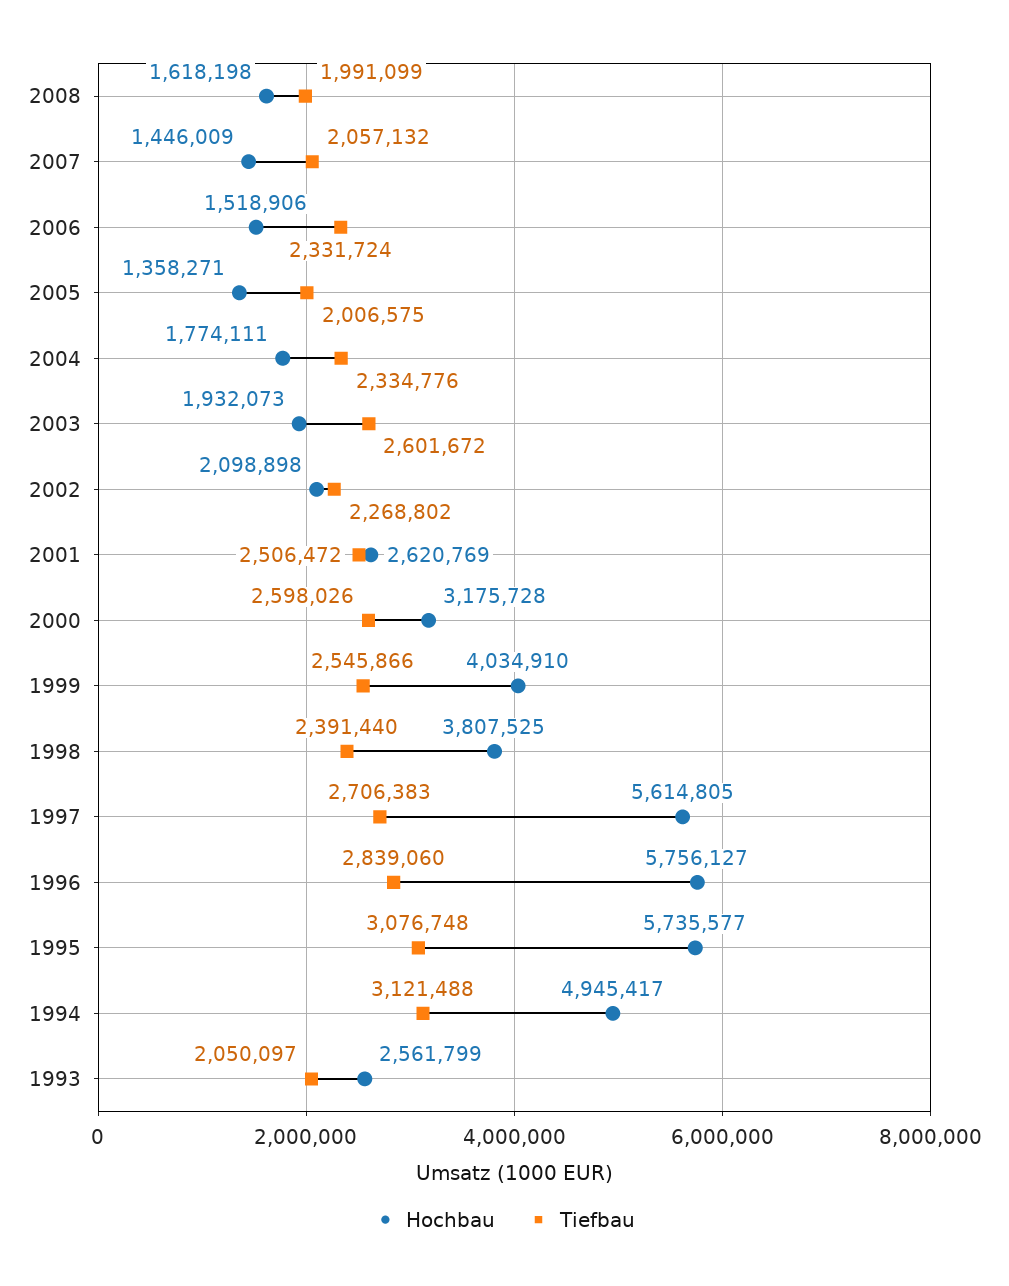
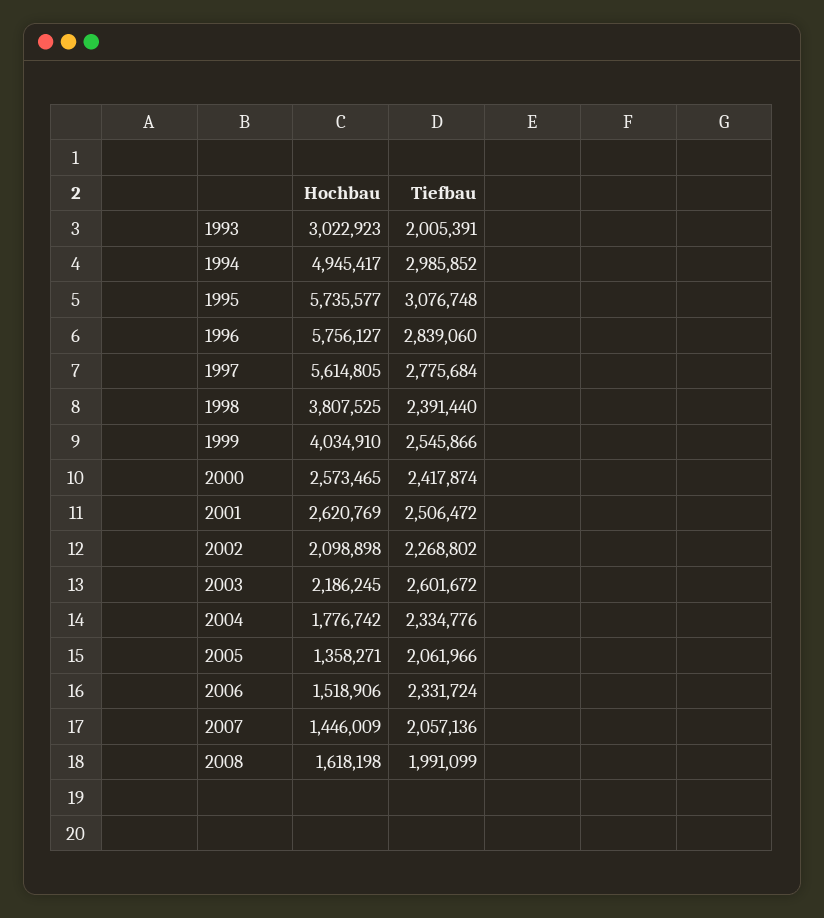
Tiefbau, 2007: 2057132 -> 2057136
Tiefbau, 2005: 2006575 -> 2061966
Hochbau, 2004: 1774111 -> 1776742
Hochbau, 2003: 1932073 -> 2186245
Hochbau, 2000: 3175728 -> 2573465
Tiefbau, 2000: 2598026 -> 2417874
Tiefbau, 1997: 2706383 -> 2775684
Tiefbau, 1994: 3121488 -> 2985852
Hochbau, 1993: 2561799 -> 3022923
Tiefbau, 1993: 2050097 -> 2005391

